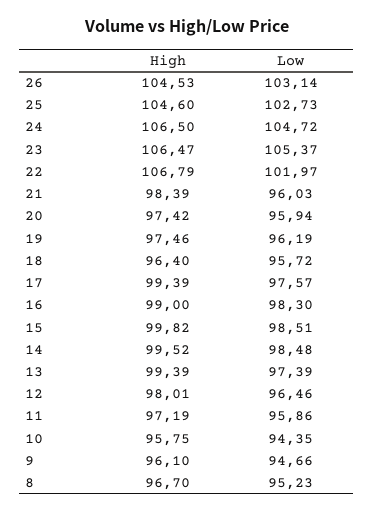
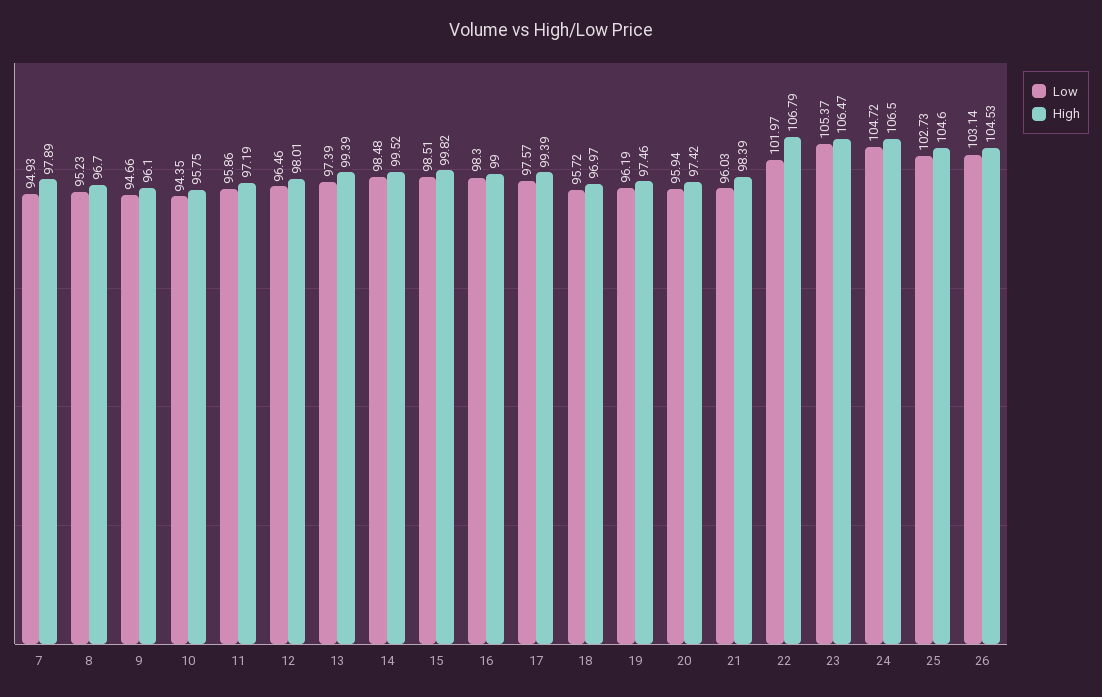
High, 18: 96.4 -> 96.97
Low, 7: none -> 94.93
High, 7: none -> 97.89

